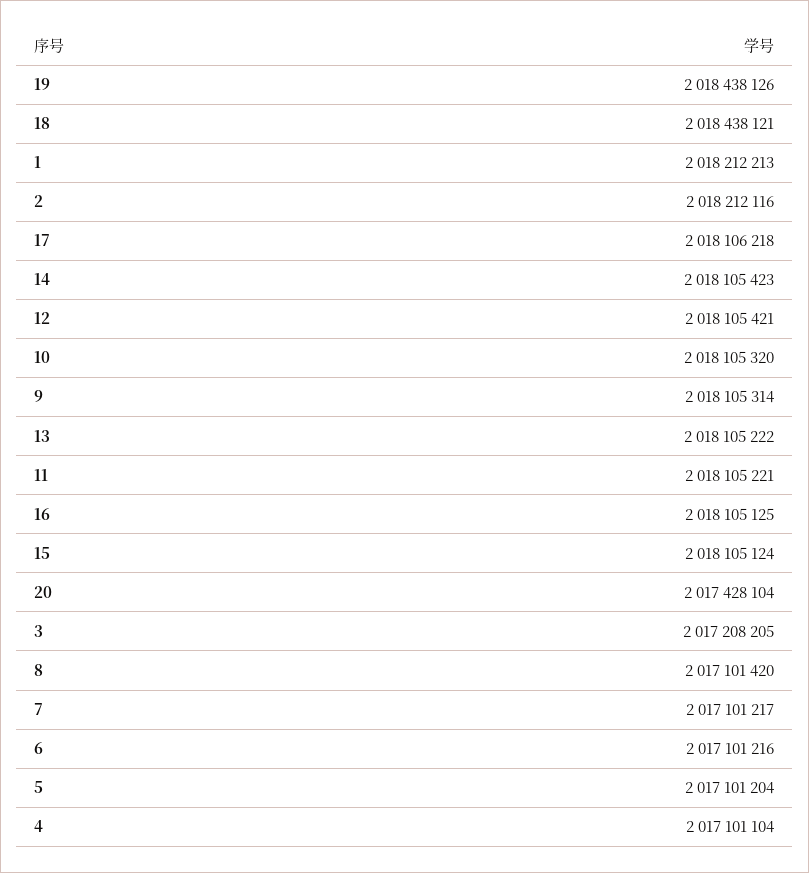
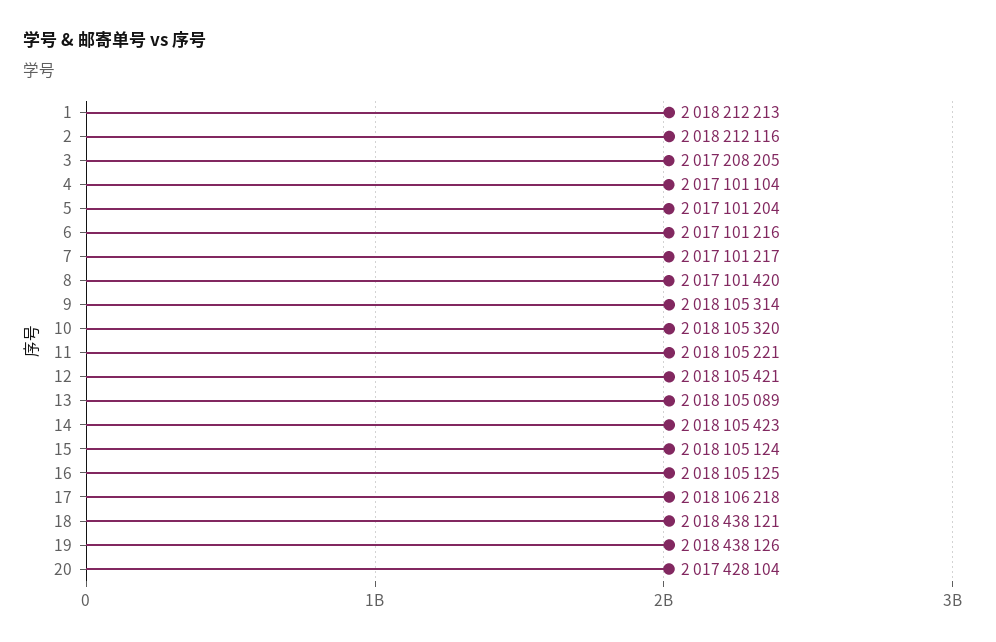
13: 2018105222 -> 2018105089

